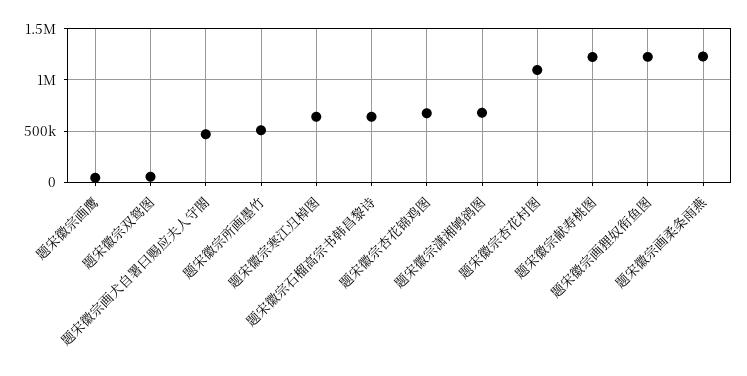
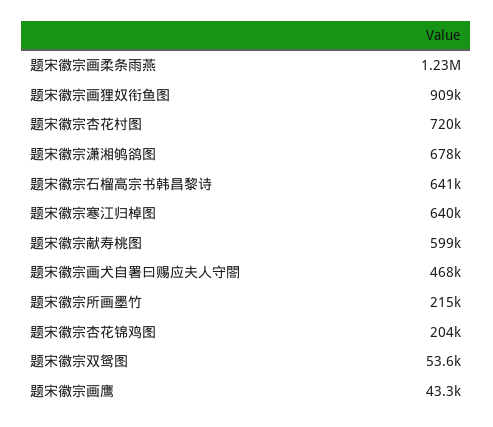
题宋徽宗所画墨竹: 500000 -> 215000
题宋徽宗杏花锦鸡图: 700000 -> 204000
题宋徽宗杏花村图: 1100000 -> 720000
题宋徽宗献寿桃图: 1200000 -> 599000
题宋徽宗画狸奴衔鱼图: 1200000 -> 909000

